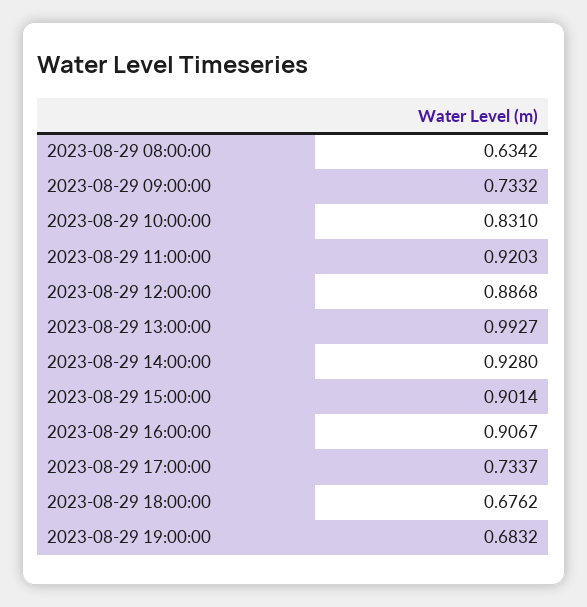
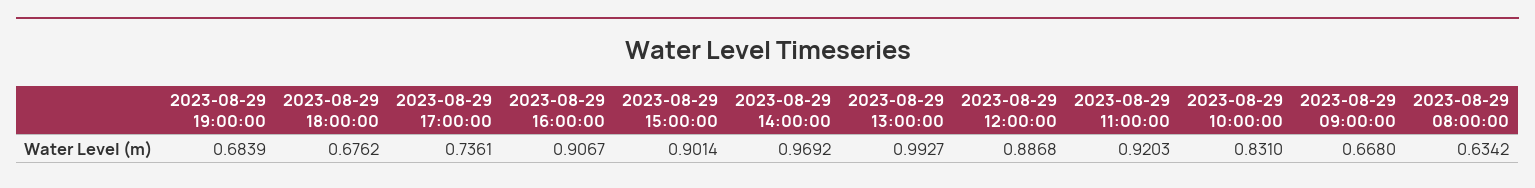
2023-08-29 09:00:00: 0.7332 -> 0.668
2023-08-29 14:00:00: 0.928 -> 0.9692
2023-08-29 17:00:00: 0.7337 -> 0.7361
2023-08-29 19:00:00: 0.6832 -> 0.6839

